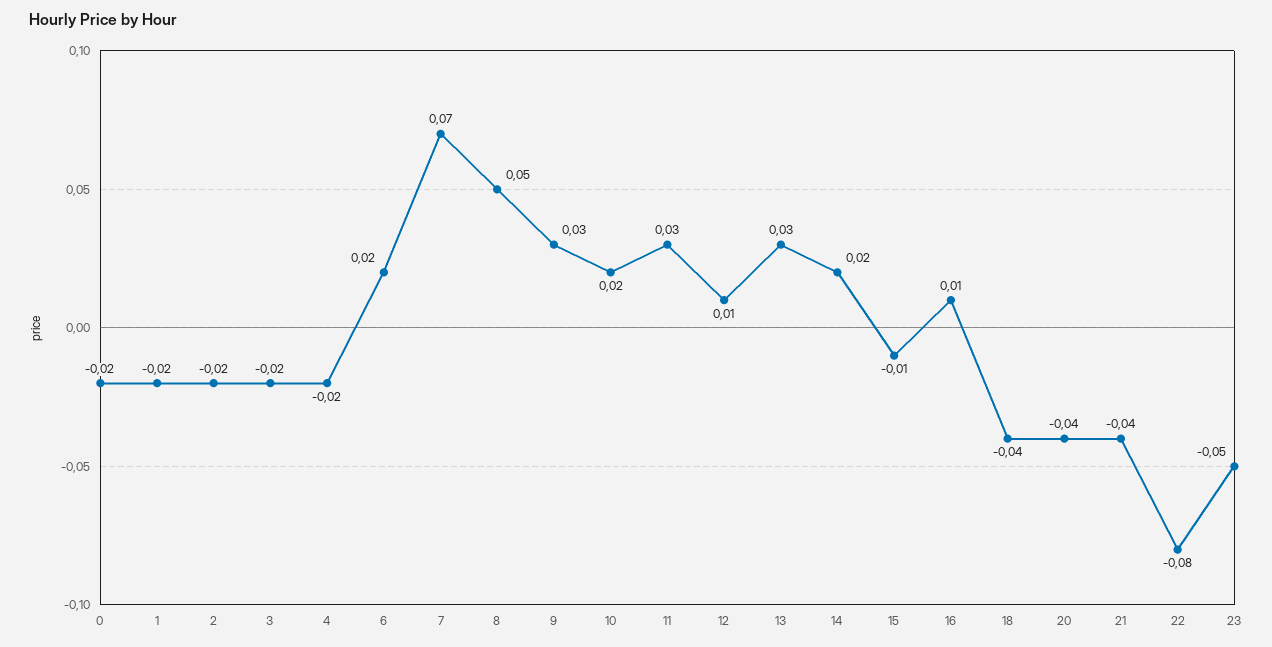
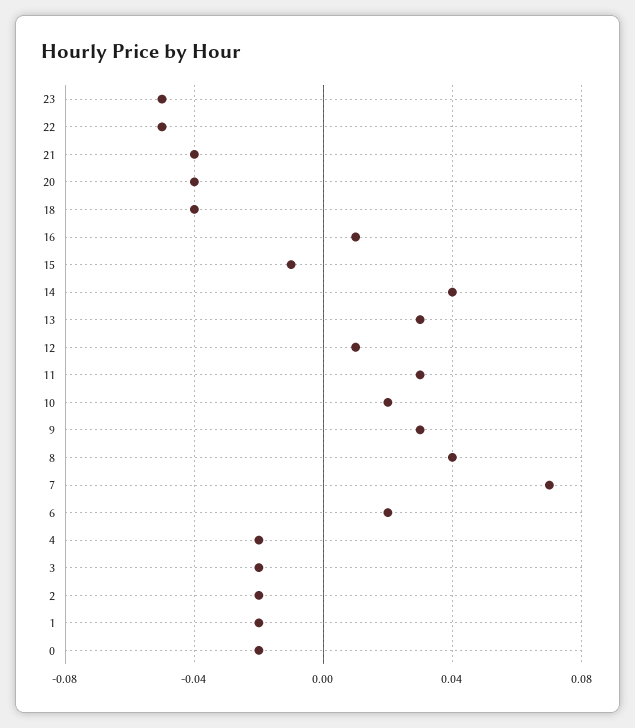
8: 0.05 -> 0.04
14: 0.02 -> 0.04
22: -0.08 -> -0.05

